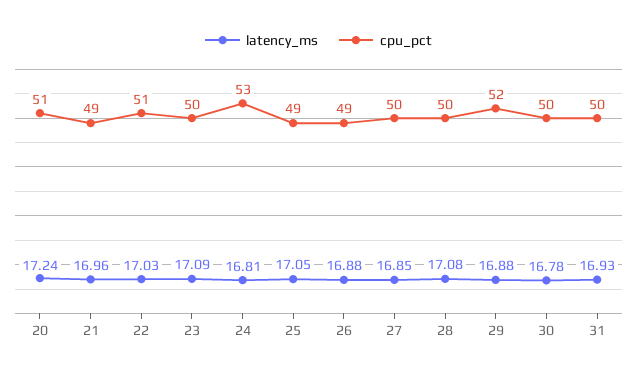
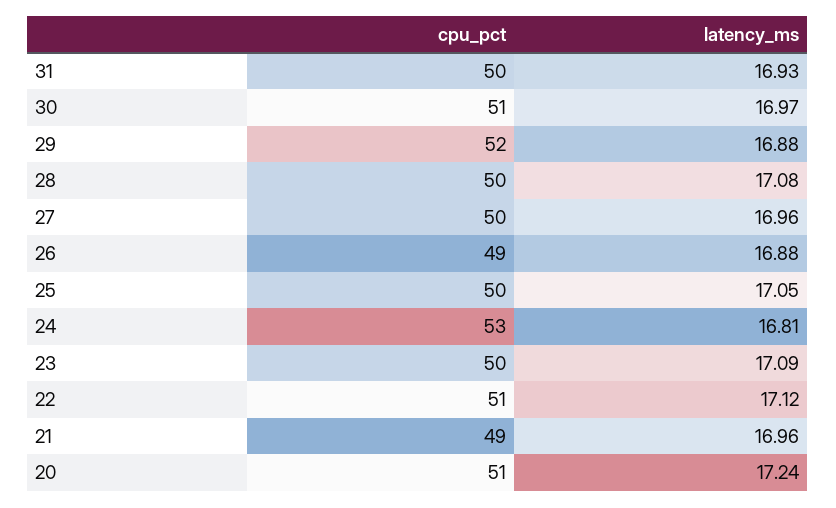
latency_ms, 22: 17.03 -> 17.12
cpu_pct, 25: 49 -> 50
latency_ms, 27: 16.85 -> 16.96
latency_ms, 30: 16.78 -> 16.97
cpu_pct, 30: 50 -> 51

